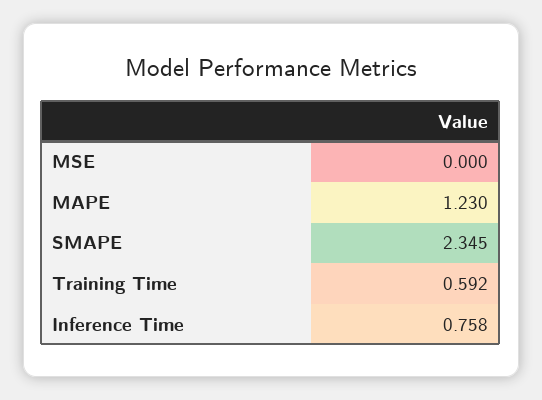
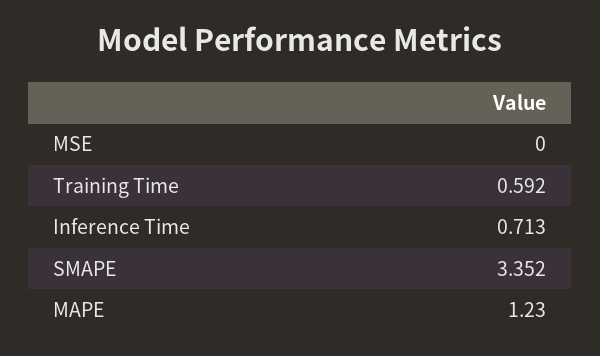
SMAPE: 2.345 -> 3.352
Inference Time: 0.758 -> 0.713

